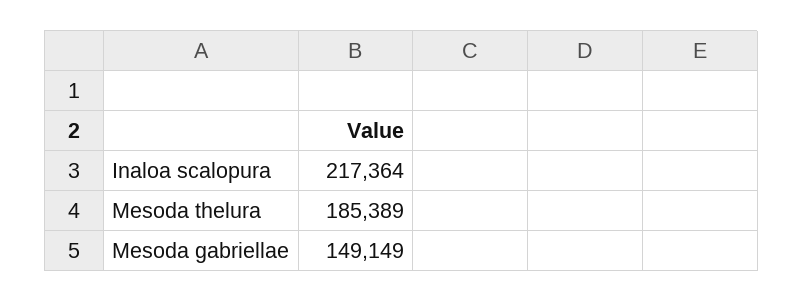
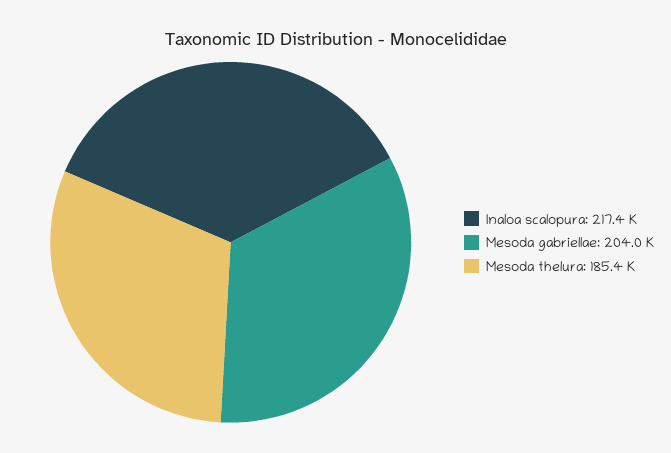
Mesoda gabriellae: 149149 -> 204000

